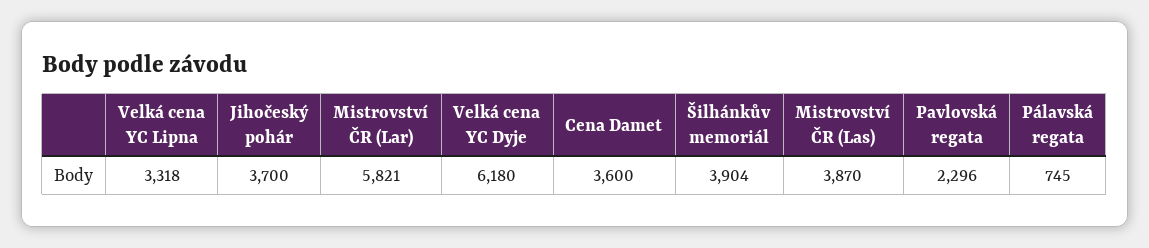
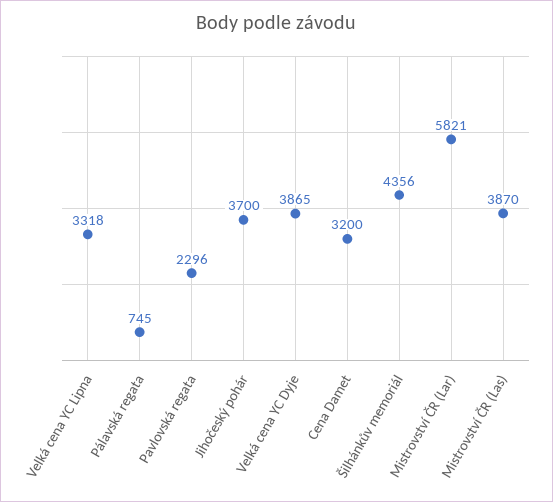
Velká cena YC Dyje: 6180 -> 3865
Cena Damet: 3600 -> 3200
Šilhánkův memoriál: 3904 -> 4356

